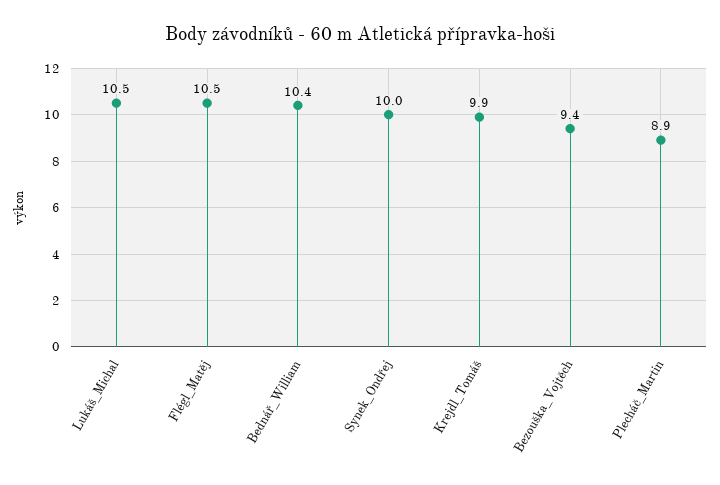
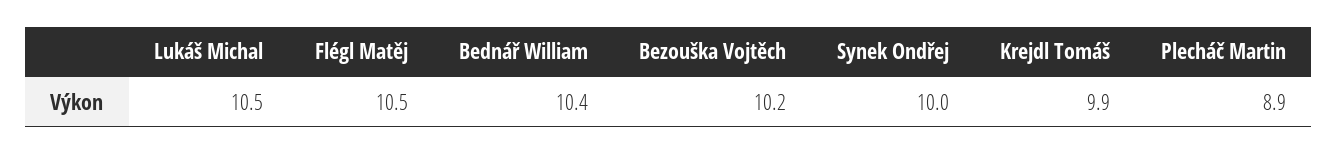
Bezouška_Vojtěch: 9.4 -> 10.2

